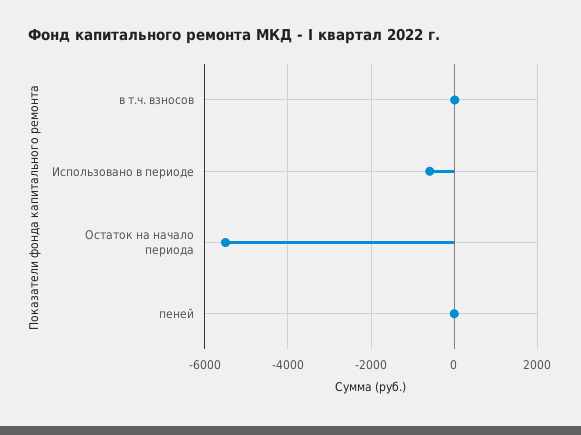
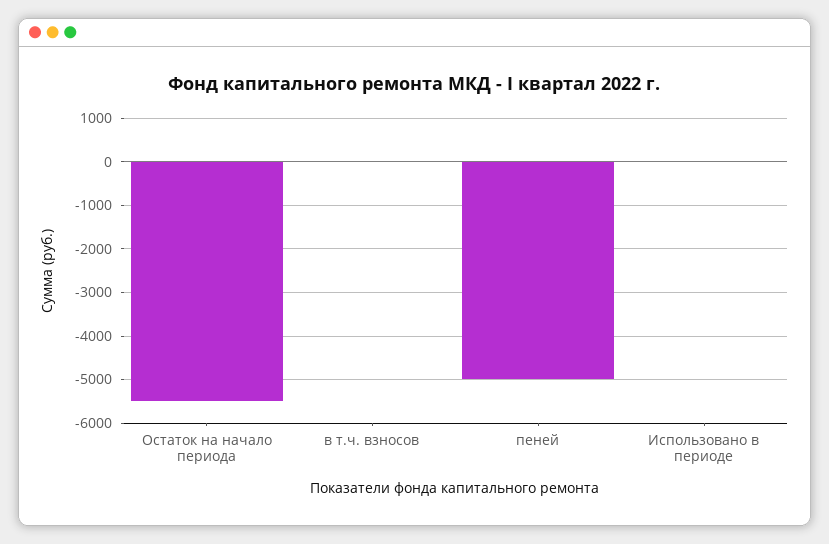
Использовано в периоде: -600 -> 0
пеней: 0 -> -5000

